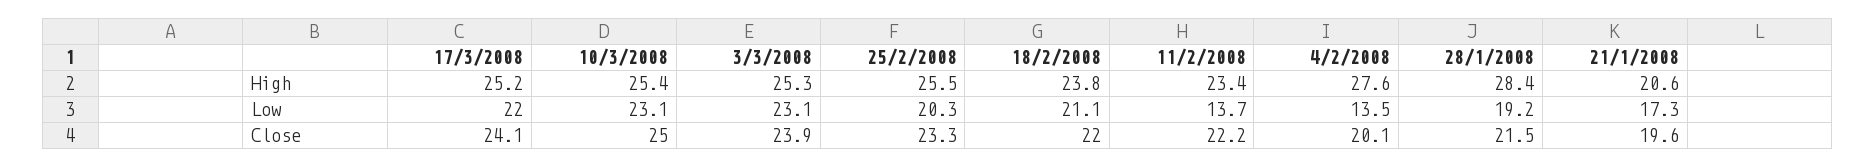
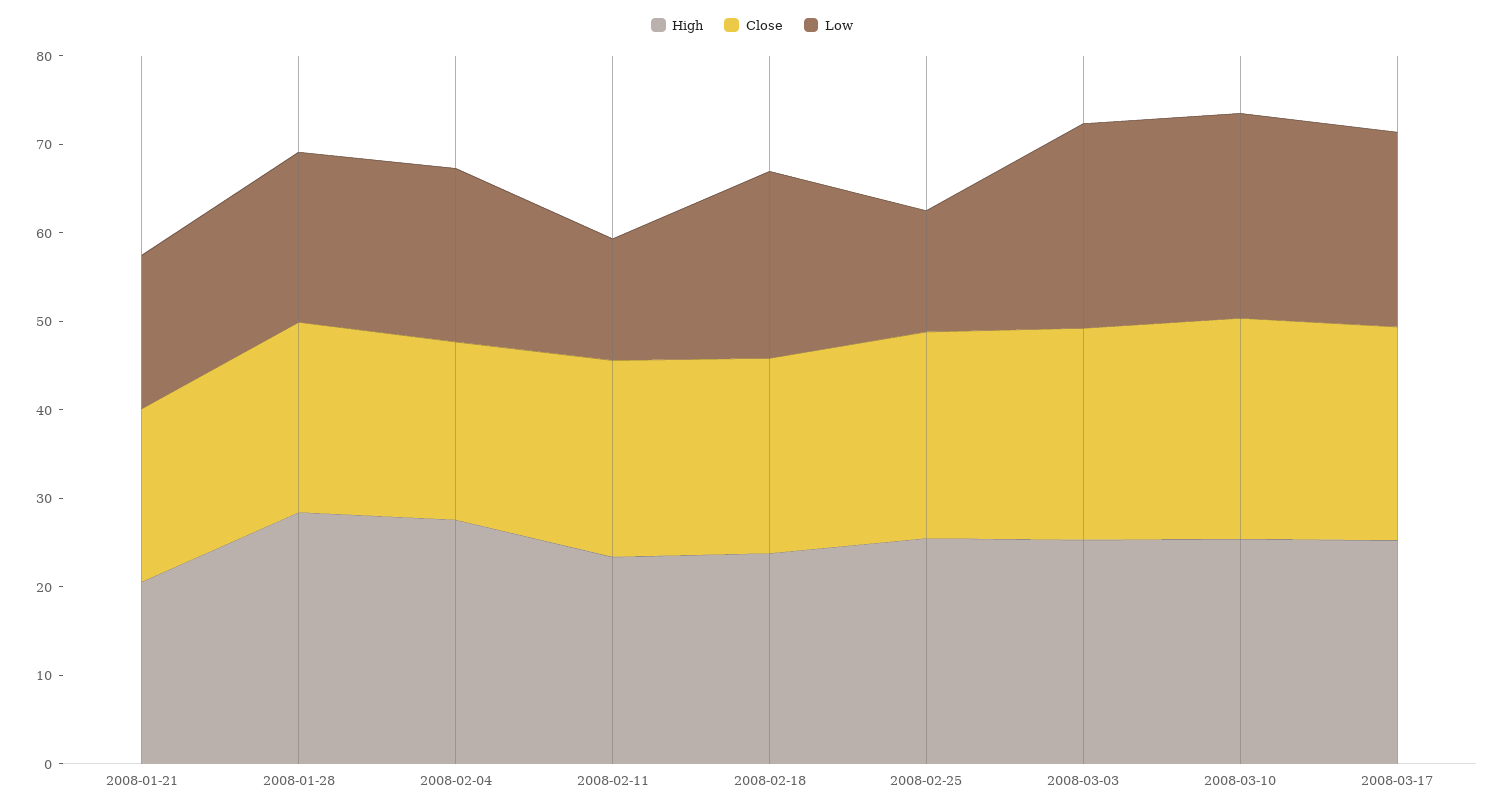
Low, 25/2/2008: 20.3 -> 14
Low, 4/2/2008: 13.5 -> 20

